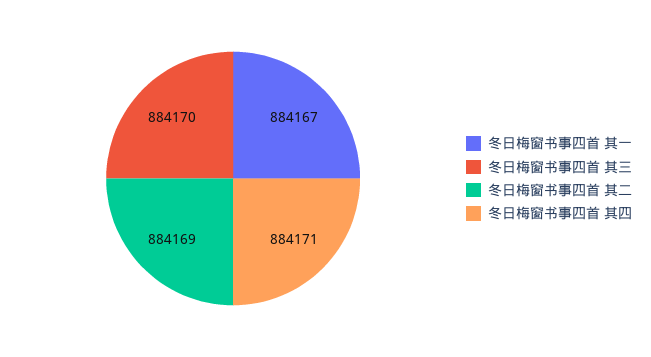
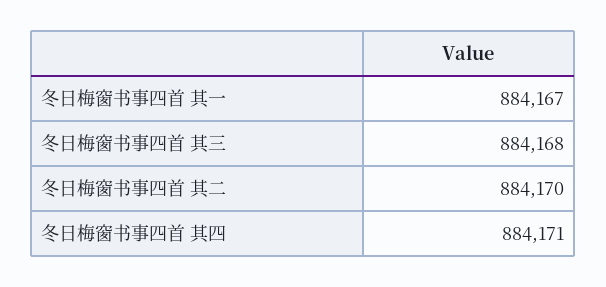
冬日梅窗书事四首 其三: 884170 -> 884168
冬日梅窗书事四首 其二: 884169 -> 884170

